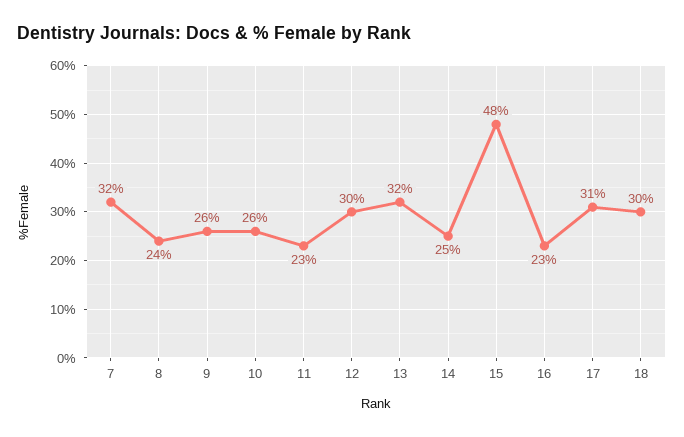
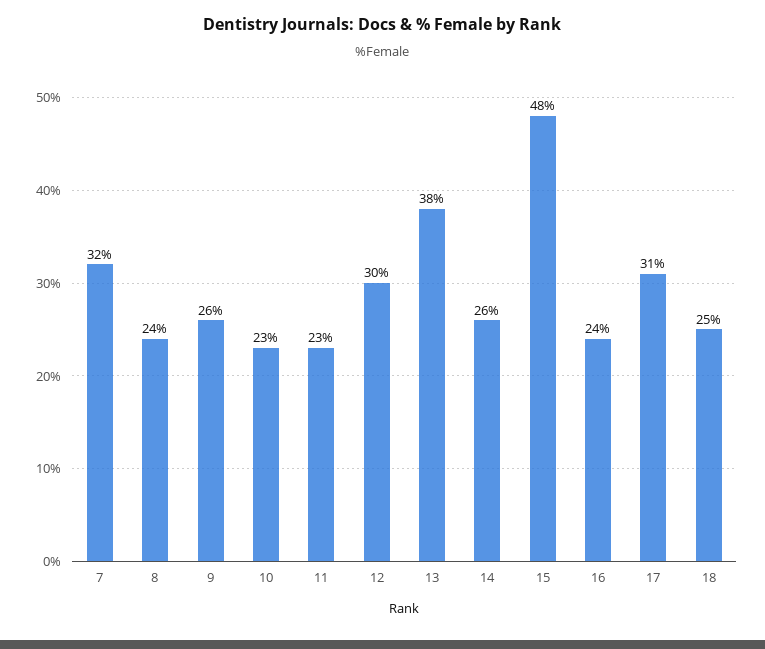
10: 26 -> 23
13: 32 -> 38
14: 25 -> 26
16: 23 -> 24
18: 30 -> 25

